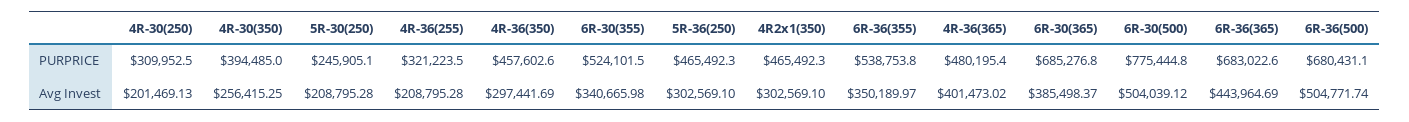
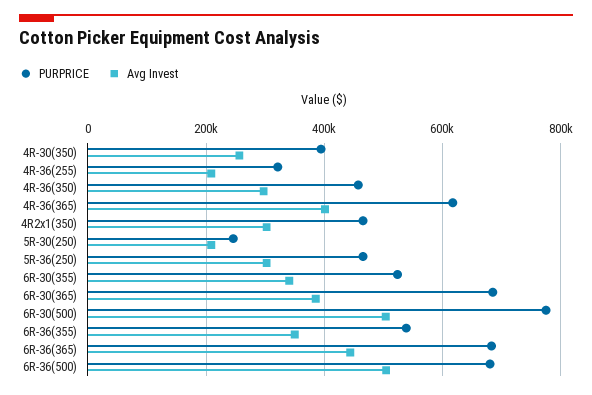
PURPRICE, 4R-30(250): 309952.5 -> none
PURPRICE, 4R-36(365): 480195.4 -> 620000
Avg Invest, 4R-30(250): 201469.13 -> none

